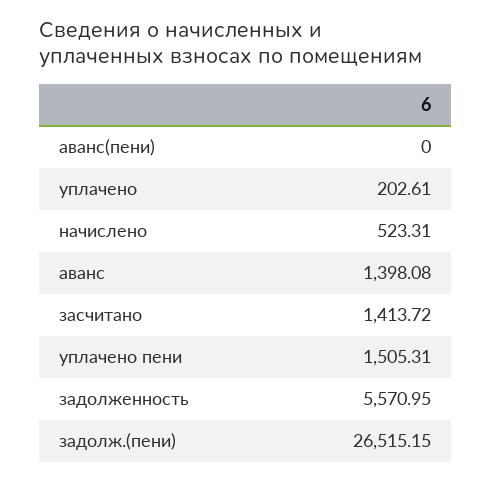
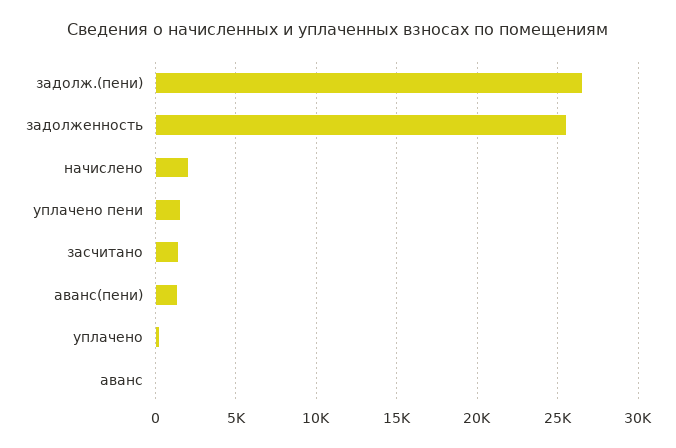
аванс(пени): 0 -> 1500
начислено: 523.31 -> 2000
аванс: 1398.08 -> 0
задолженность: 5570.95 -> 25500

